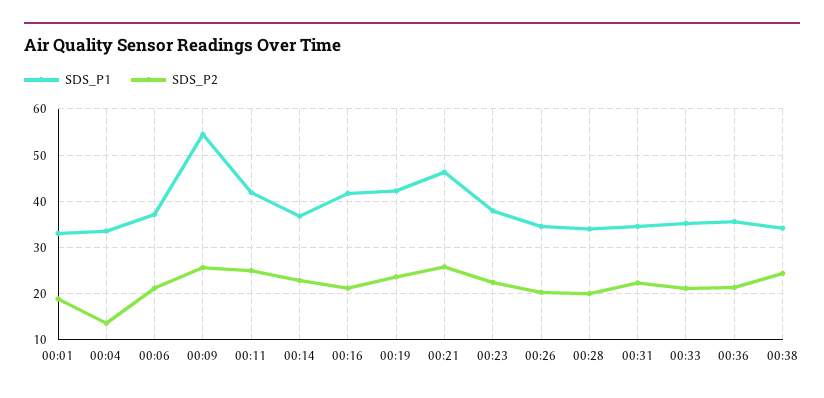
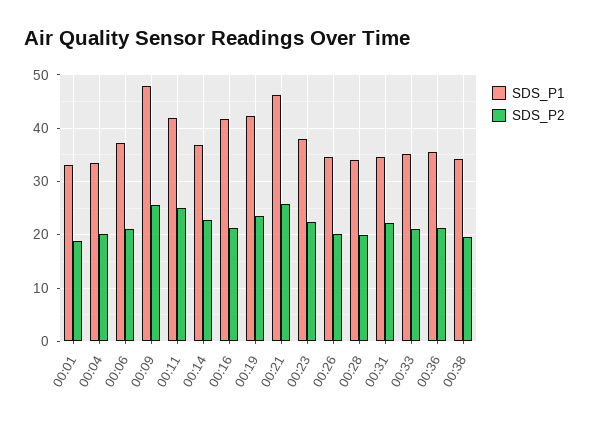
SDS_P2, 00:04: 14 -> 20
SDS_P1, 00:09: 54 -> 48
SDS_P2, 00:38: 24 -> 20

